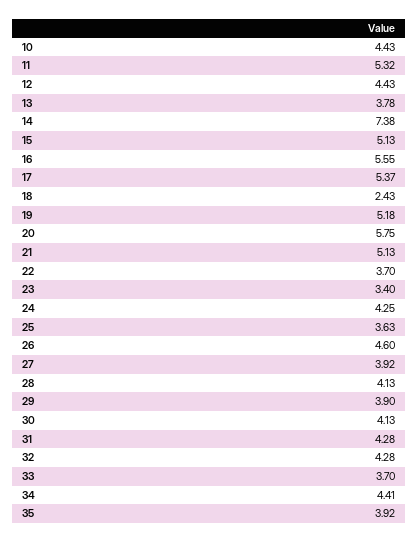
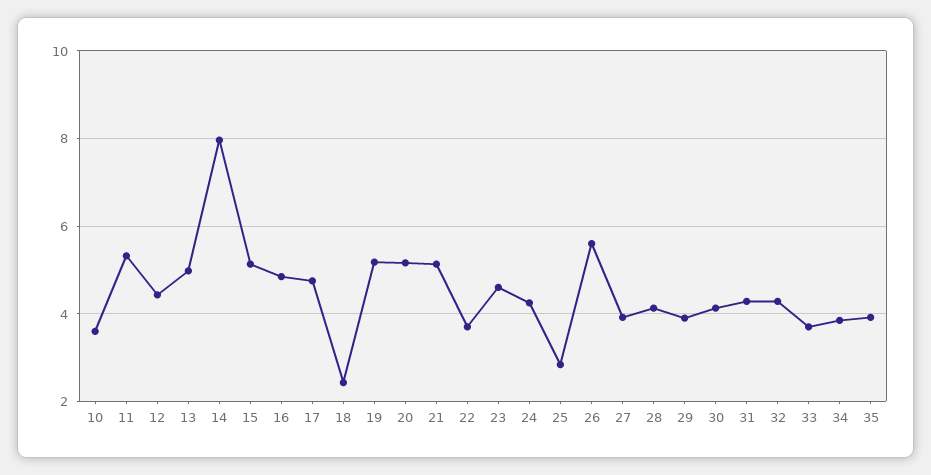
10: 4.43 -> 3.6
13: 3.78 -> 5
14: 7.38 -> 8
16: 5.55 -> 4.8
17: 5.37 -> 4.8
20: 5.75 -> 5.2
23: 3.4 -> 4.6
25: 3.63 -> 2.8
26: 4.6 -> 5.6
34: 4.41 -> 3.8

